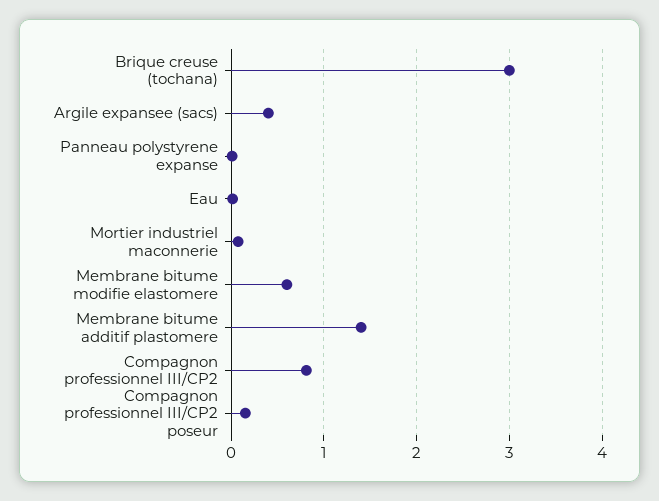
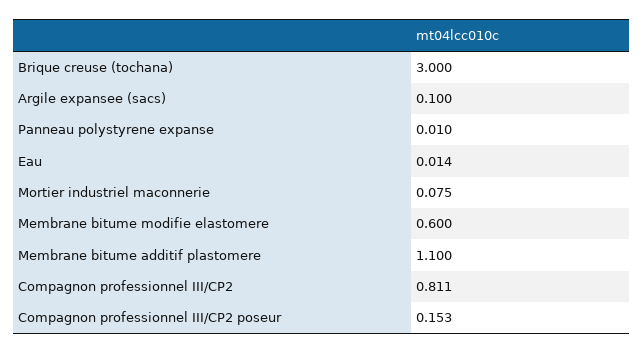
Argile expansee (sacs): 0.4 -> 0.1
Membrane bitume additif plastomere: 1.4 -> 1.1

